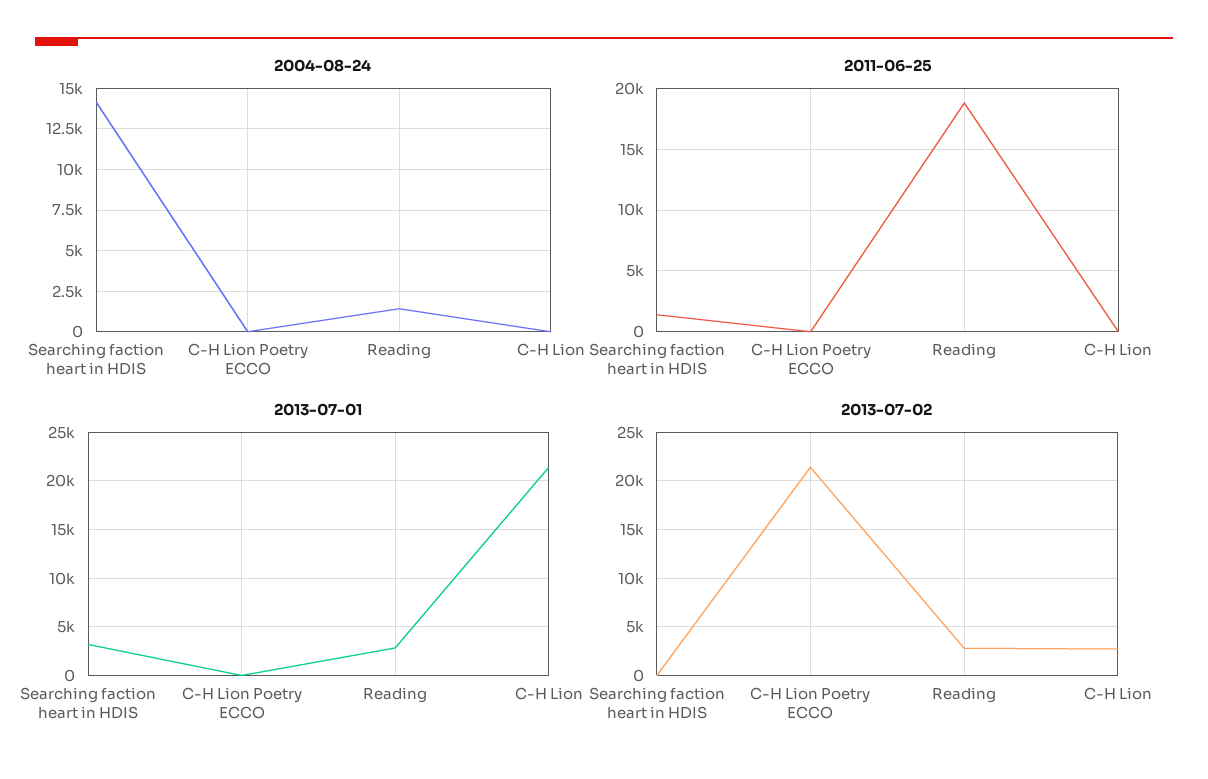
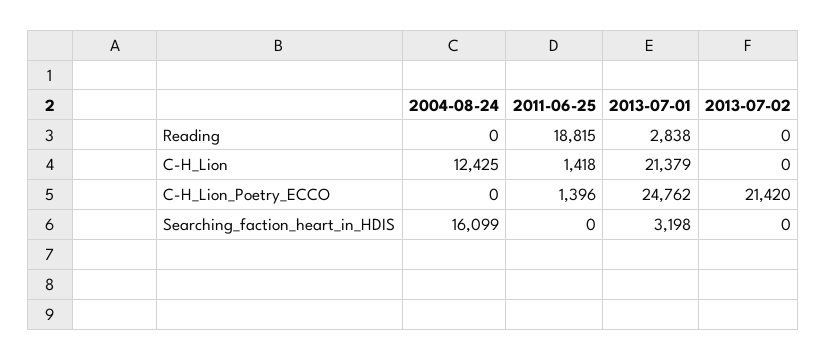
2004-08-24, Searching faction heart in HDIS: 14000 -> 16099
2004-08-24, Reading: 1500 -> 0
2004-08-24, C-H Lion: 0 -> 12425
2011-06-25, Searching faction heart in HDIS: 1500 -> 0
2011-06-25, C-H Lion Poetry ECCO: 0 -> 1396
2011-06-25, C-H Lion: 0 -> 1418
2013-07-01, C-H Lion Poetry ECCO: 0 -> 24762
2013-07-02, Reading: 3000 -> 0
2013-07-02, C-H Lion: 3000 -> 0

